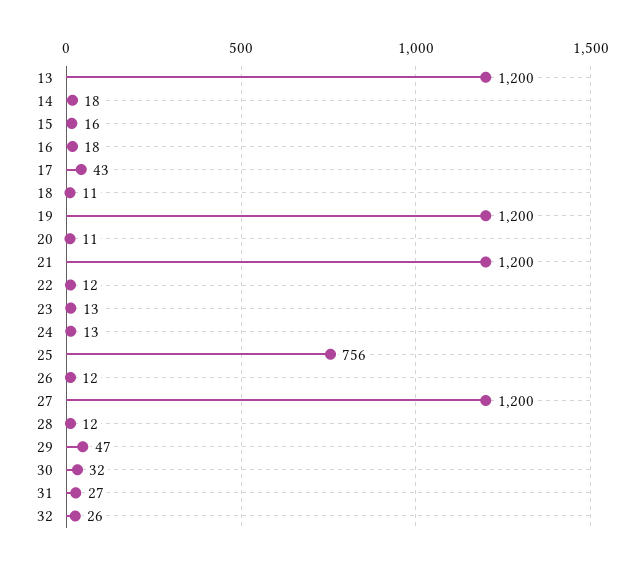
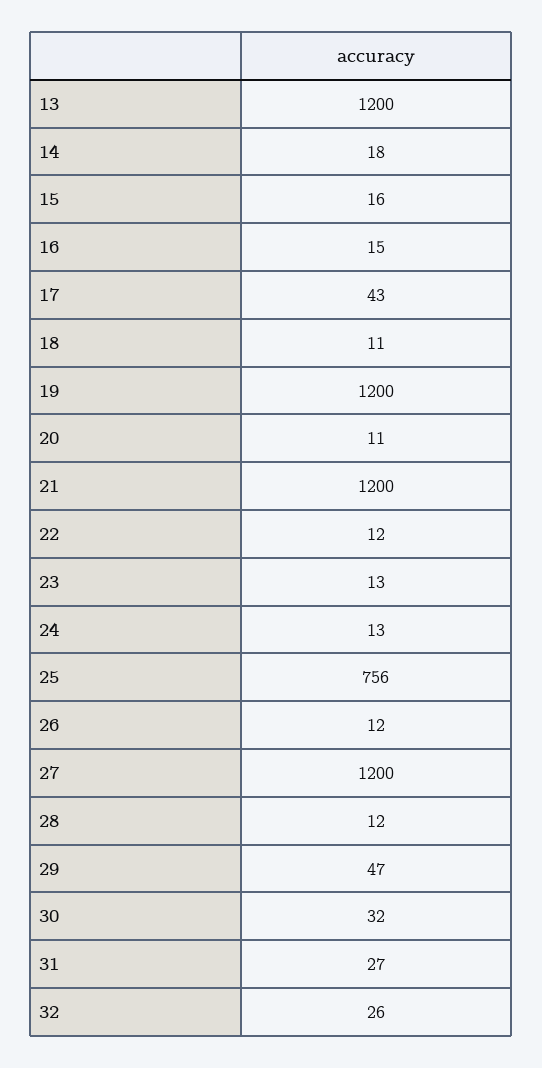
16: 18 -> 15

